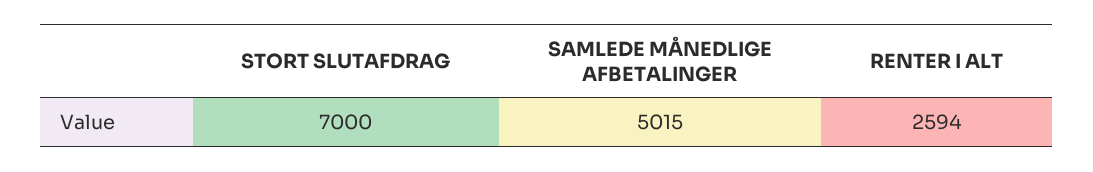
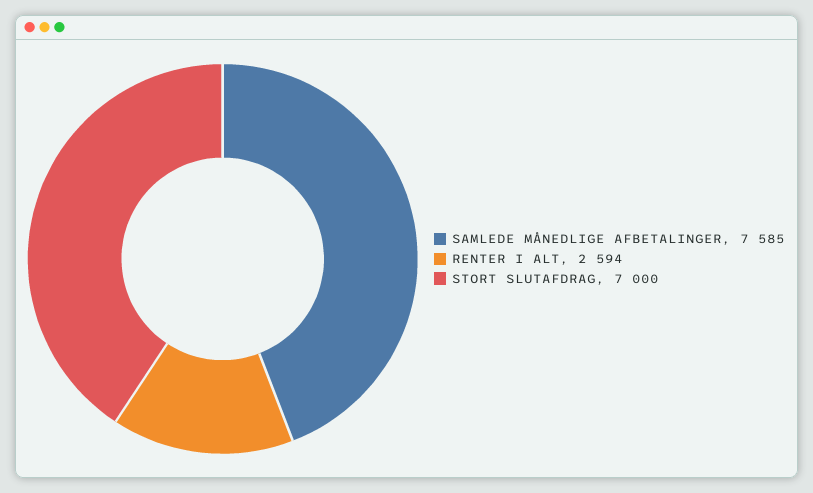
SAMLEDE MÅNEDLIGE AFBETALINGER: 5015 -> 7585

